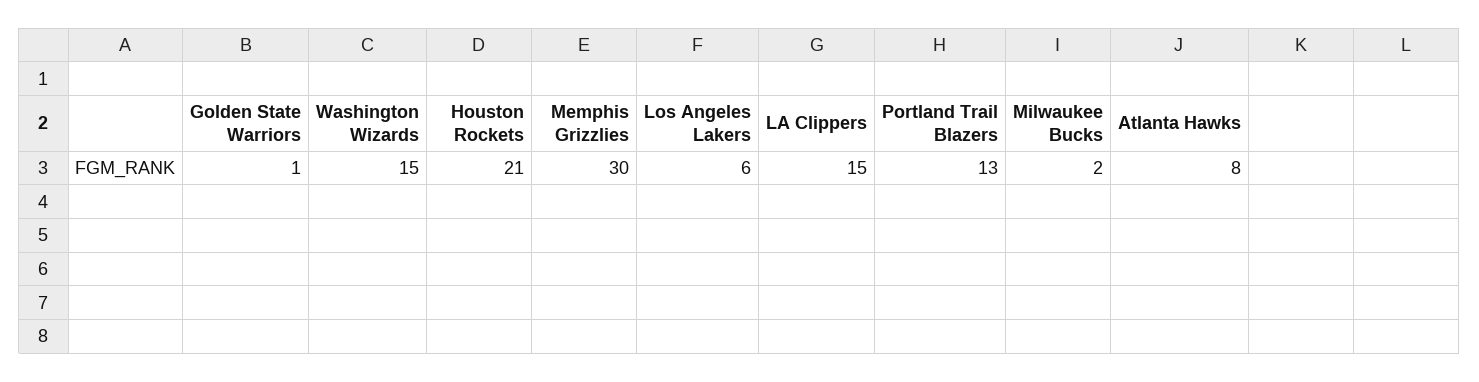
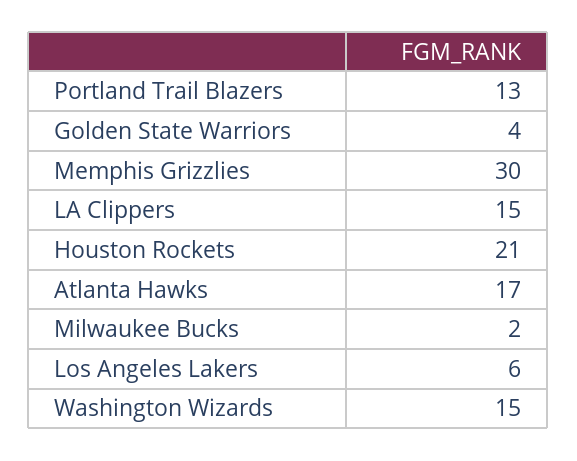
Golden State Warriors: 1 -> 4
Atlanta Hawks: 8 -> 17

